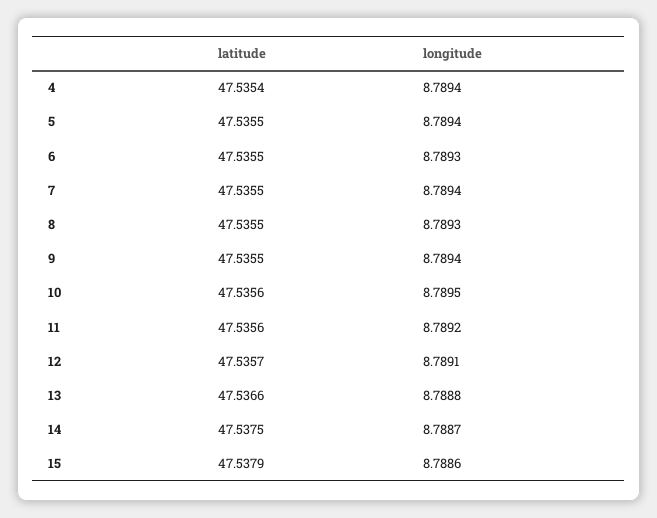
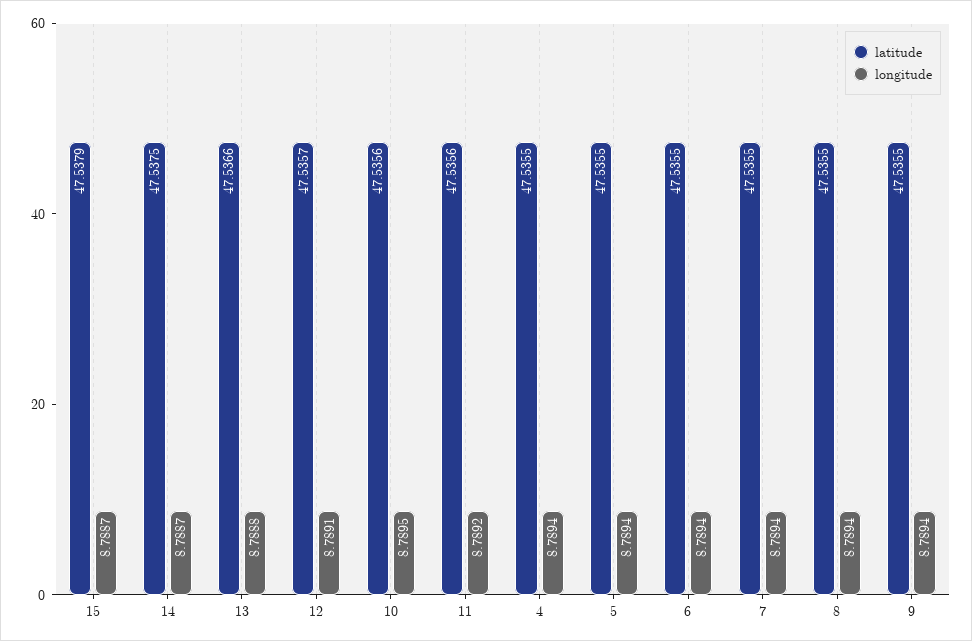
latitude, 4: 47.5354 -> 47.5355
longitude, 6: 8.7893 -> 8.7894
longitude, 8: 8.7893 -> 8.7894
longitude, 15: 8.7886 -> 8.7887

